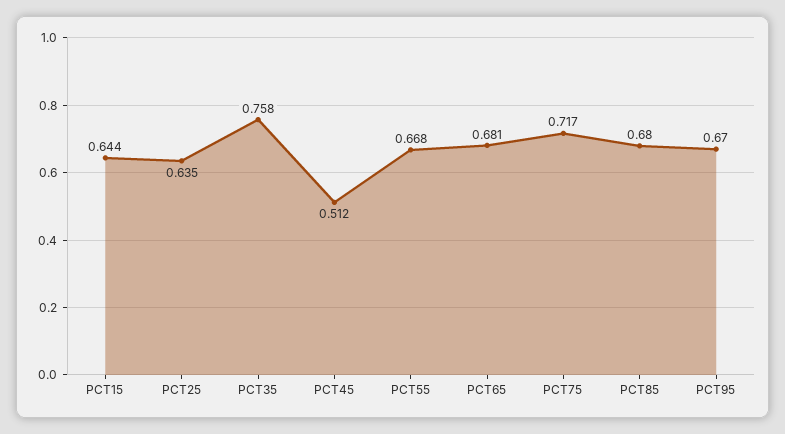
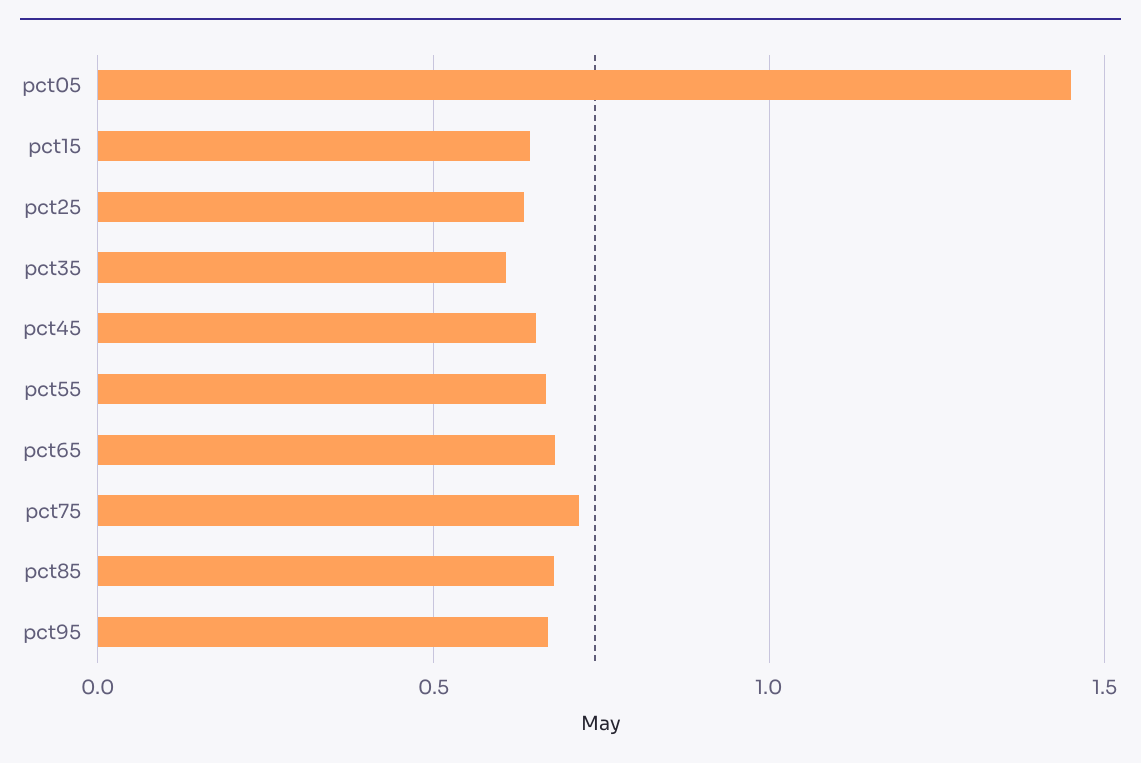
PCT35: 0.758 -> 0.6
PCT45: 0.512 -> 0.65
pct05: none -> 1.45

